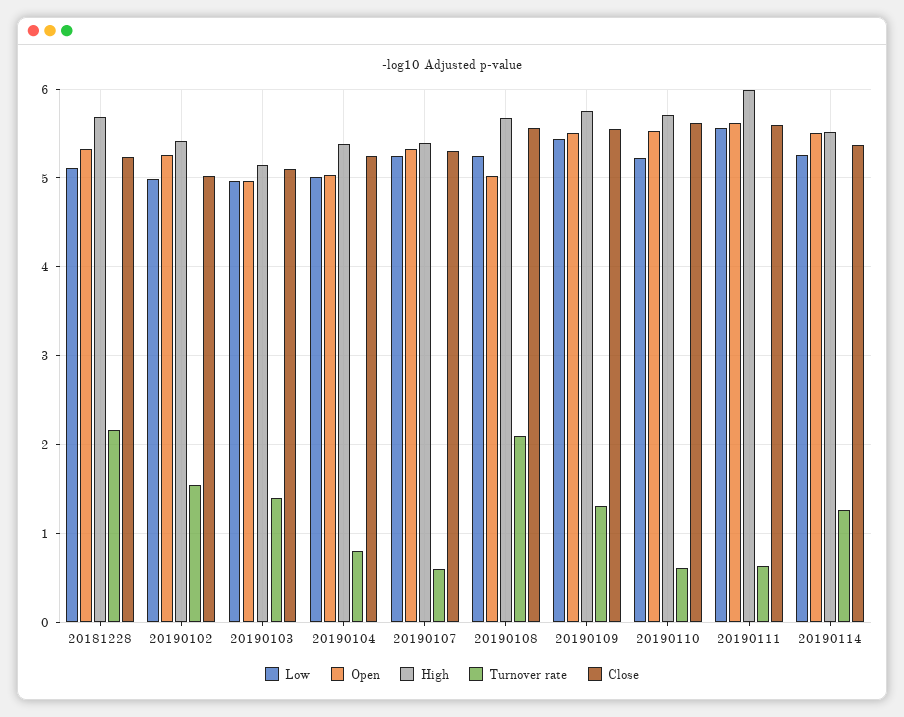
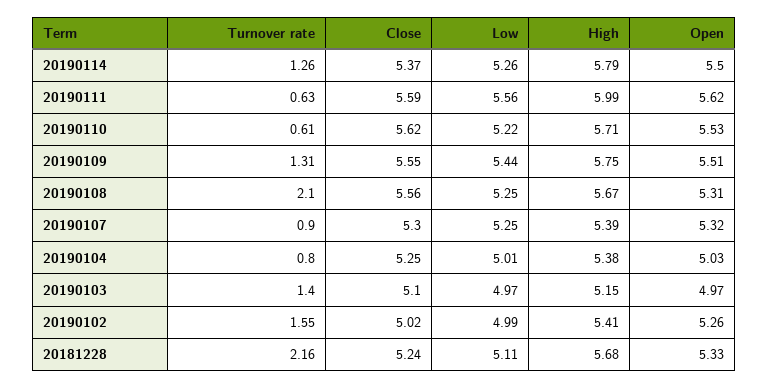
Turnover rate, 20190107: 0.6 -> 0.9
Open, 20190108: 5 -> 5.31
High, 20190114: 5.5 -> 5.79

